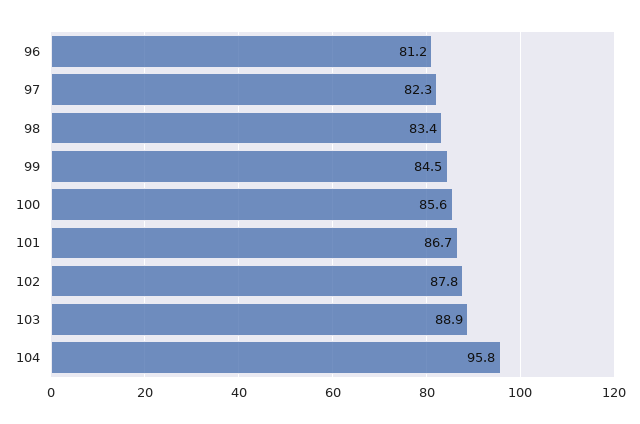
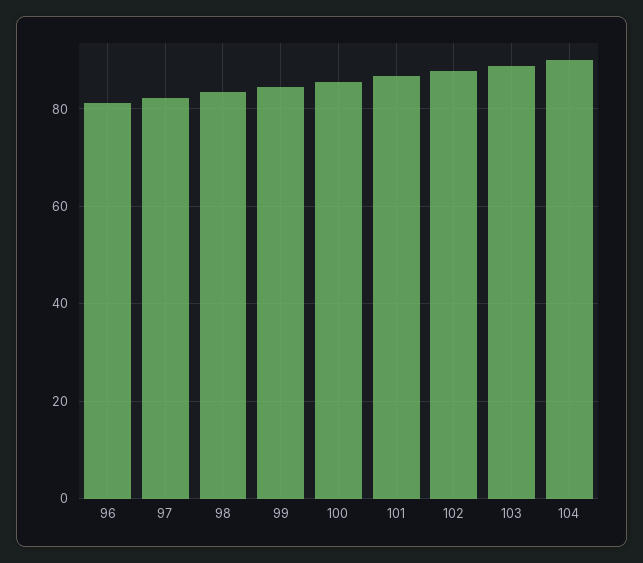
104: 95.8 -> 90

